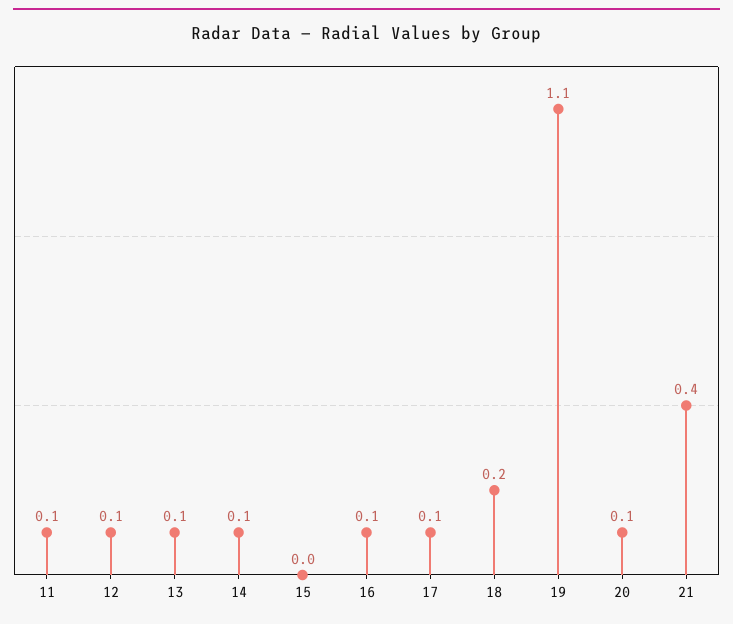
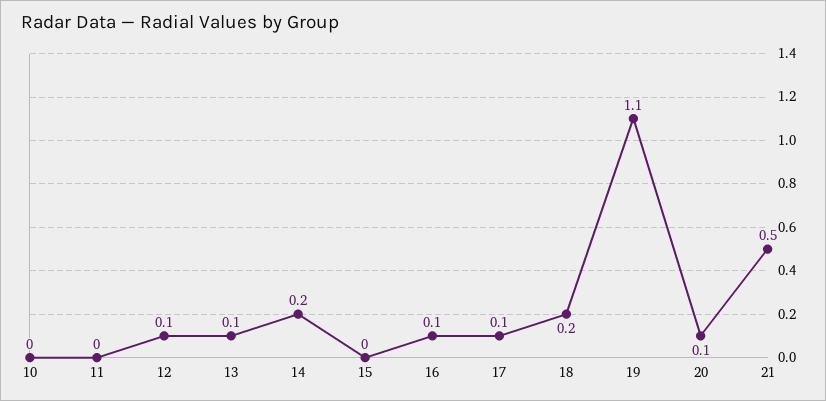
11: 0.1 -> 0
14: 0.1 -> 0.2
21: 0.4 -> 0.5
10: none -> 0

